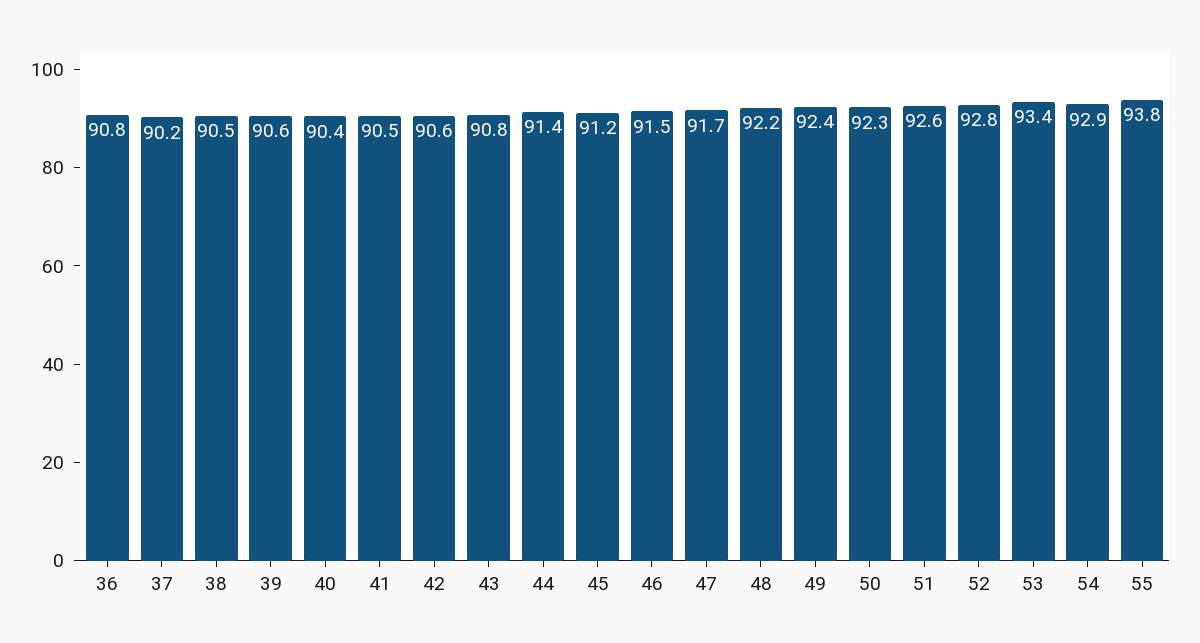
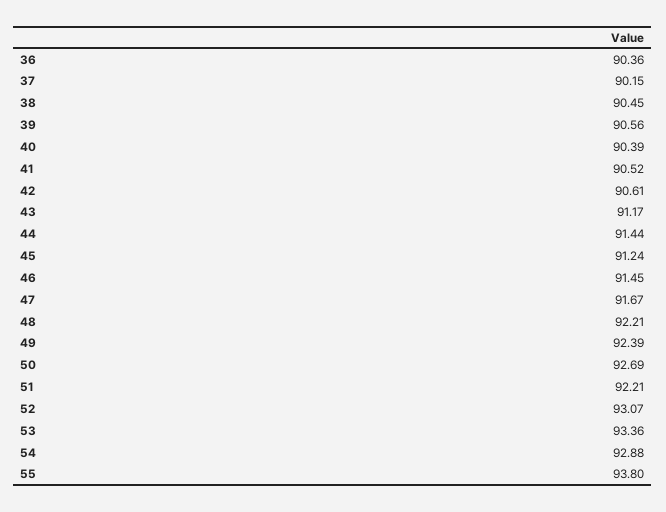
36: 90.8 -> 90.36
43: 90.8 -> 91.17
50: 92.3 -> 92.69
51: 92.6 -> 92.21
52: 92.8 -> 93.07

